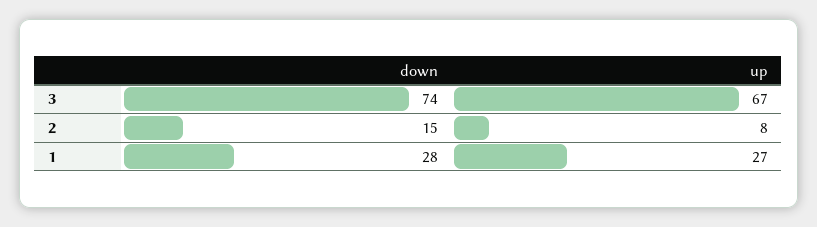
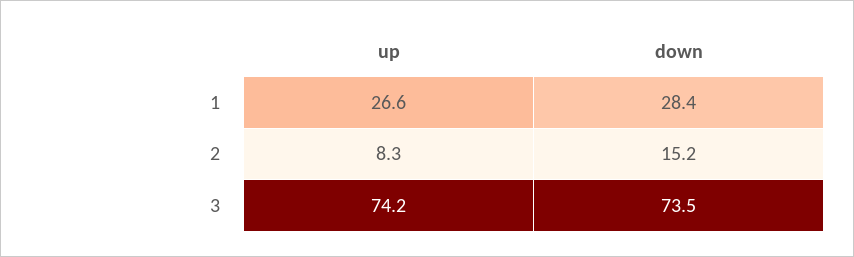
up, 3: 67 -> 74.2

